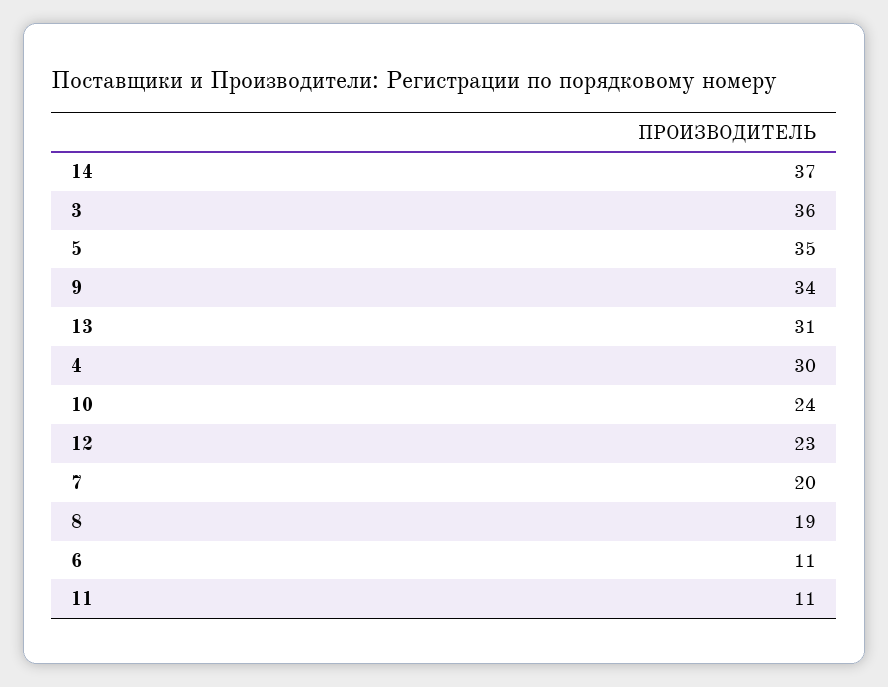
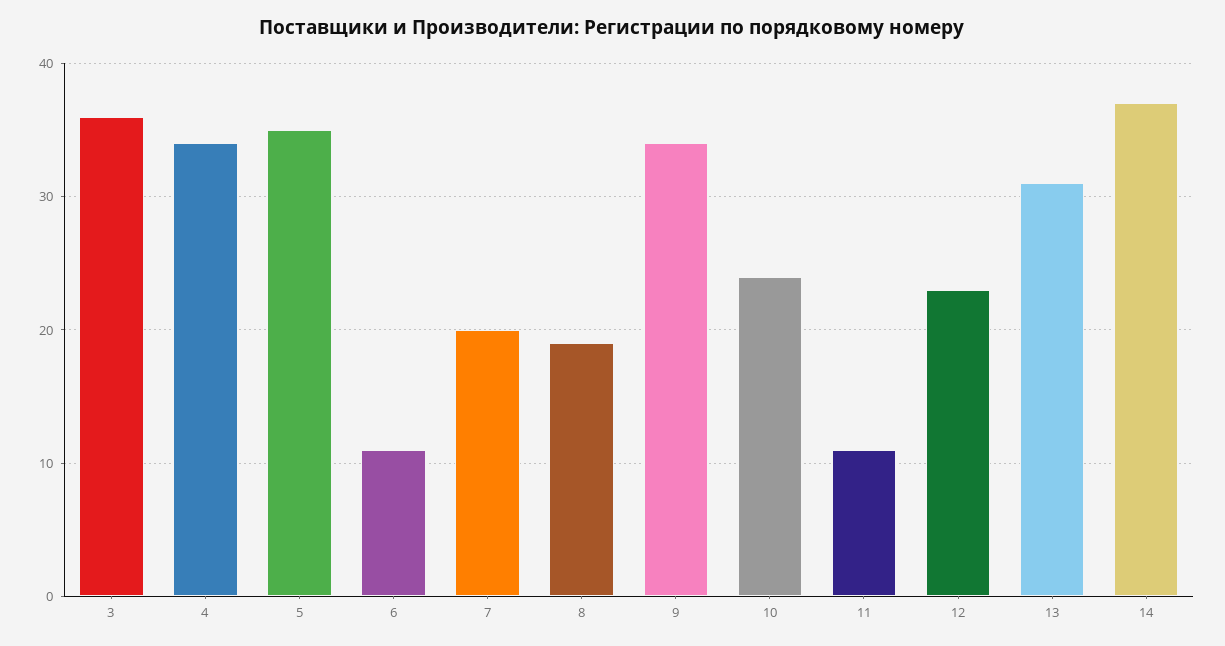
4: 30 -> 34

